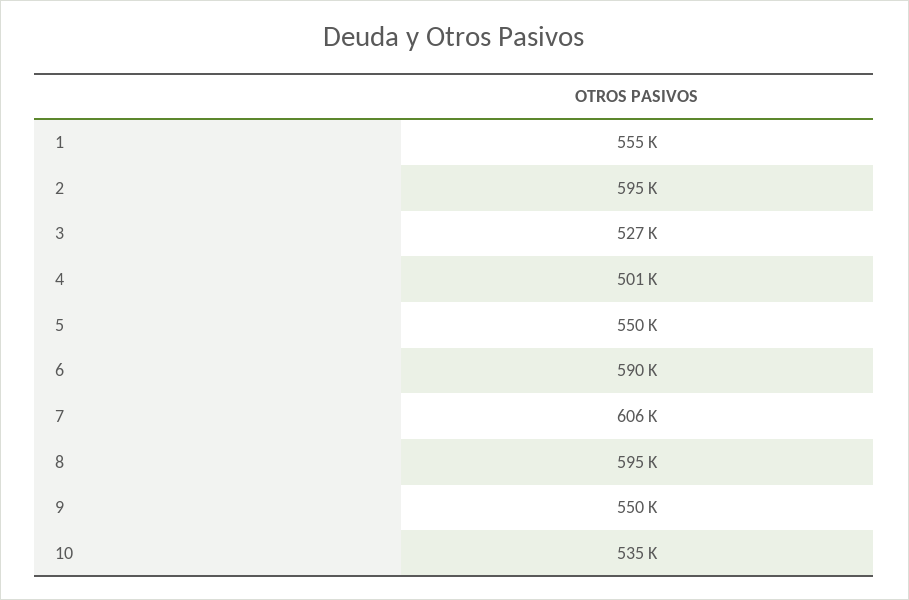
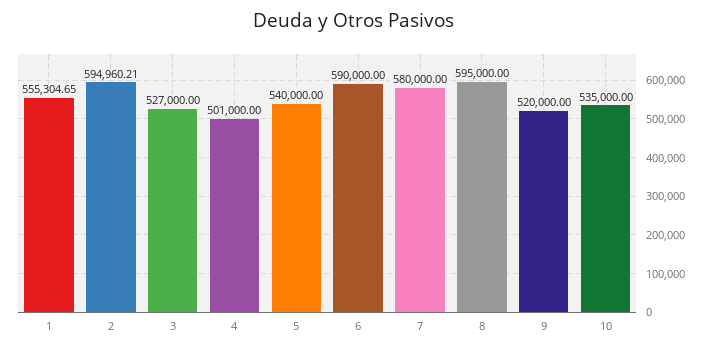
5: 550000 -> 540000
7: 606000 -> 580000
9: 550000 -> 520000

